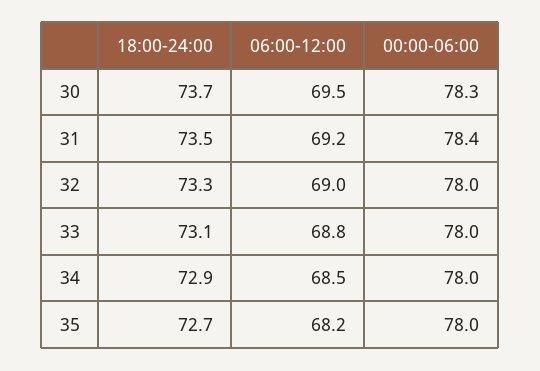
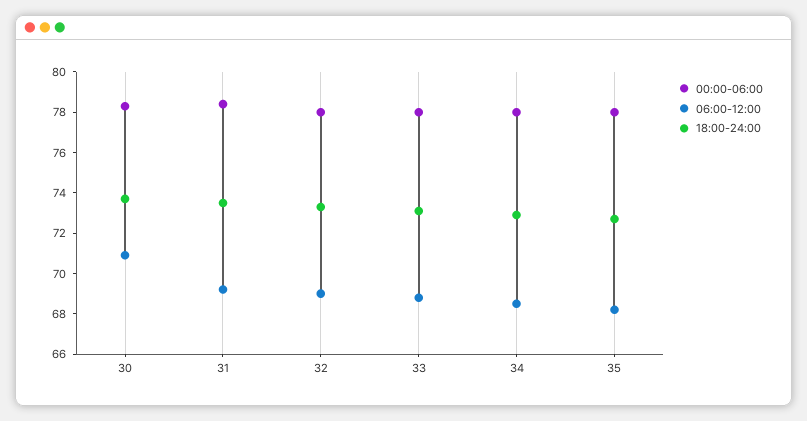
06:00-12:00, 30: 69.5 -> 71

